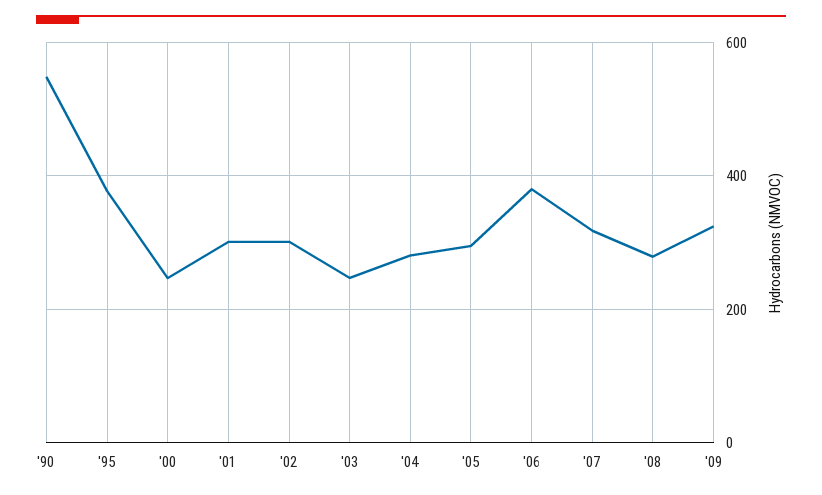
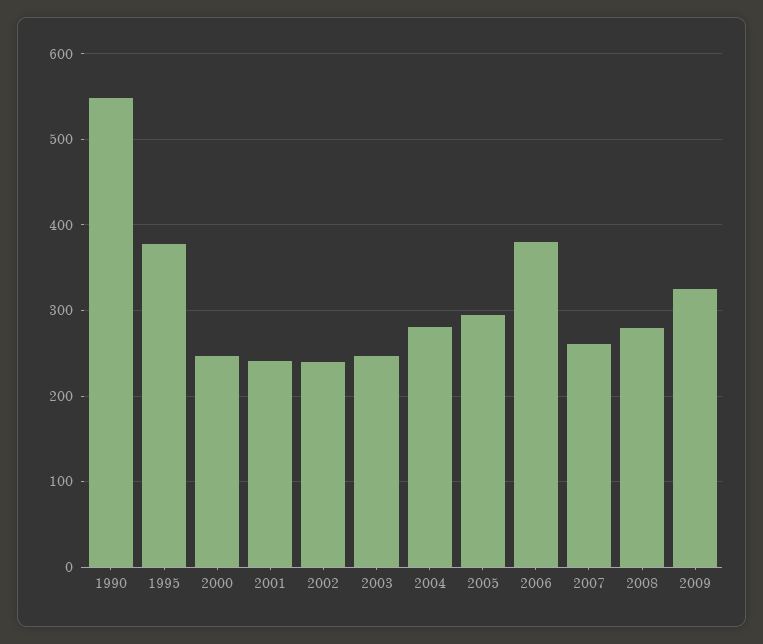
'01: 300 -> 240
'02: 300 -> 240
'07: 320 -> 260

